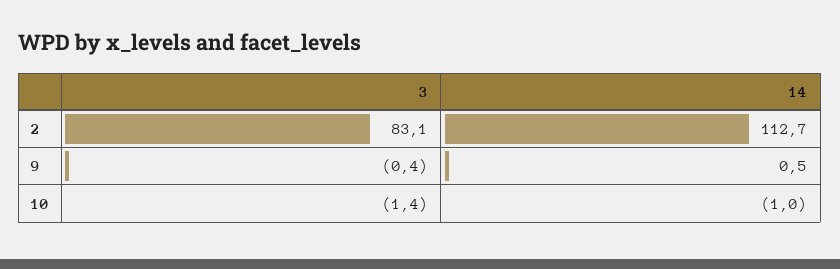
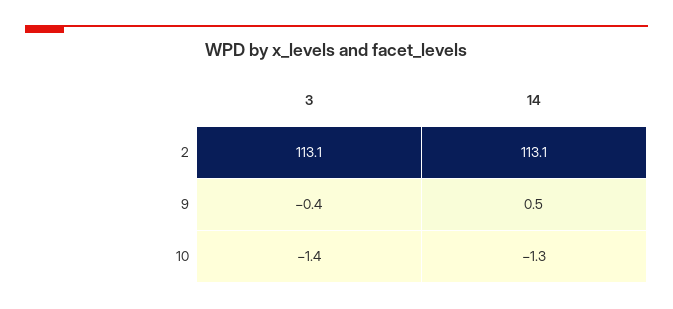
3, 2: 83.1 -> 113.1
14, 2: 112.7 -> 113.1
14, 10: -1 -> -1.3

